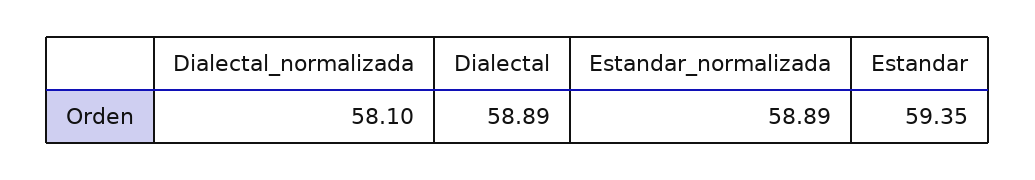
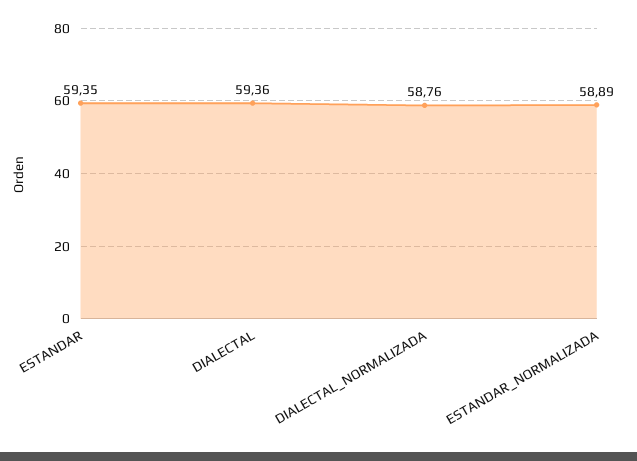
Dialectal_normalizada: 58.1 -> 58.76
Dialectal: 58.89 -> 59.36

